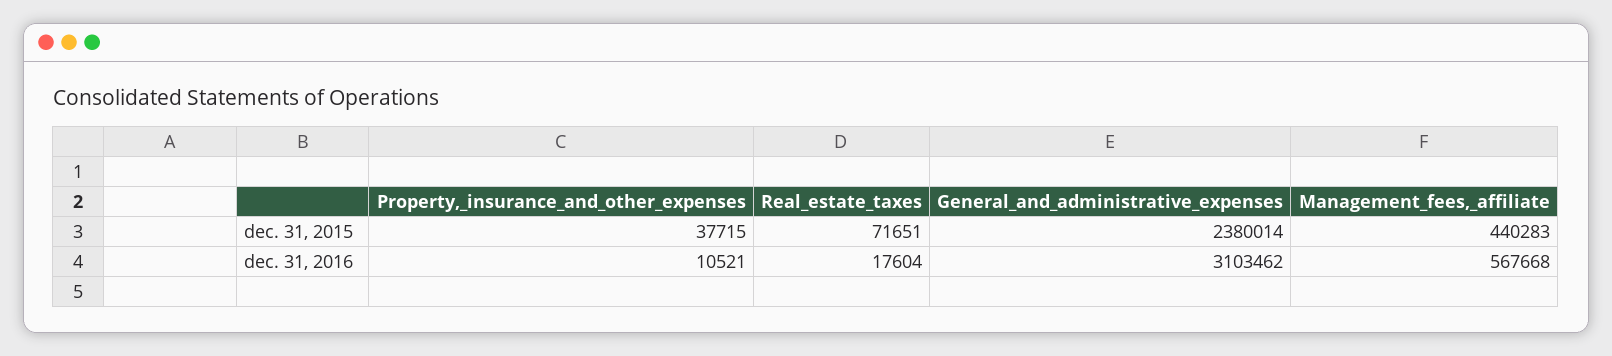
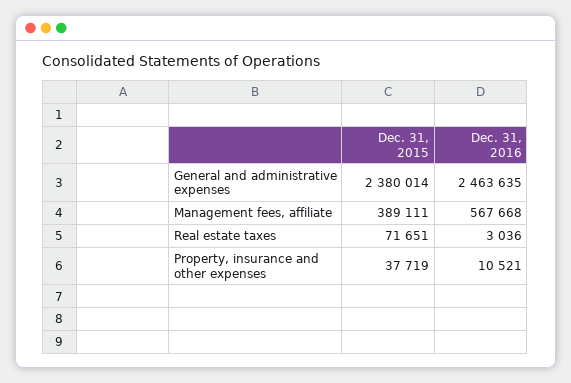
Property,_insurance_and_other_expenses, dec. 31, 2015: 37715 -> 37719
Management_fees,_affiliate, dec. 31, 2015: 440283 -> 389111
Real_estate_taxes, dec. 31, 2016: 17604 -> 3036
General_and_administrative_expenses, dec. 31, 2016: 3103462 -> 2463635

